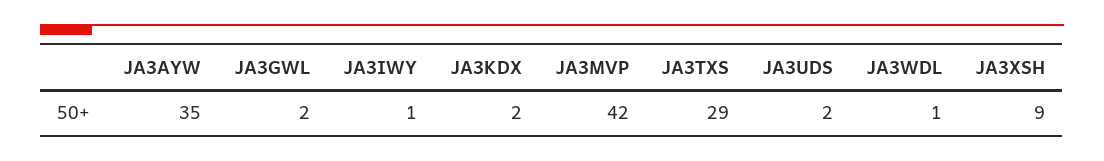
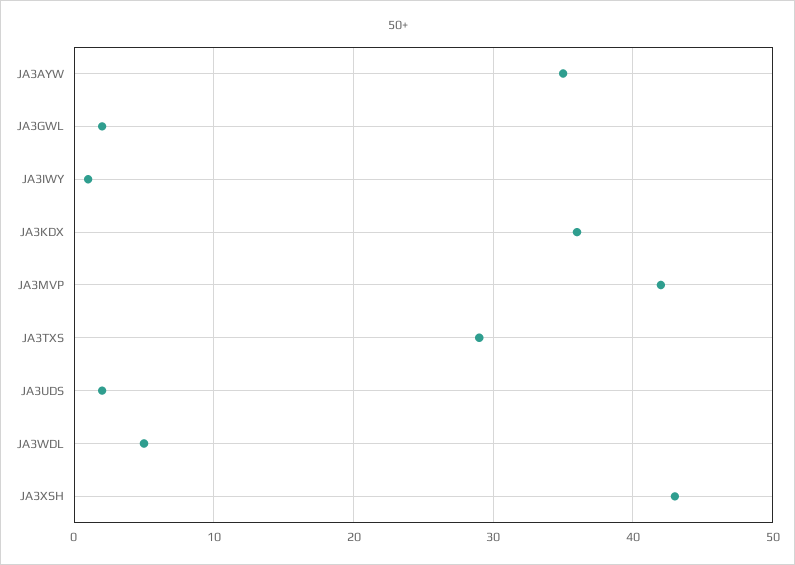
JA3KDX: 2 -> 36
JA3WDL: 1 -> 5
JA3XSH: 9 -> 43

